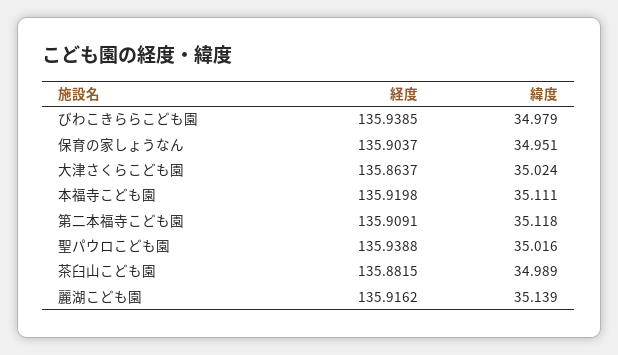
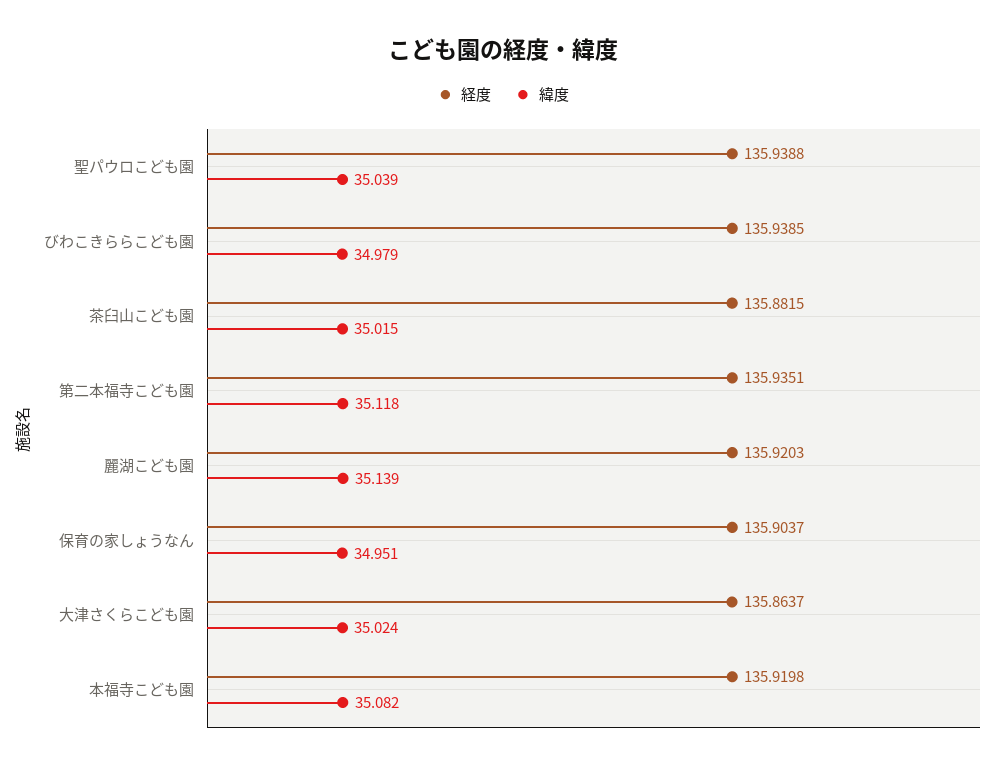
緯度, 本福寺こども園: 35.111 -> 35.082
経度, 第二本福寺こども園: 135.9091 -> 135.9351
緯度, 聖パウロこども園: 35.016 -> 35.039
緯度, 茶臼山こども園: 34.989 -> 35.015
経度, 麗湖こども園: 135.9162 -> 135.9203

